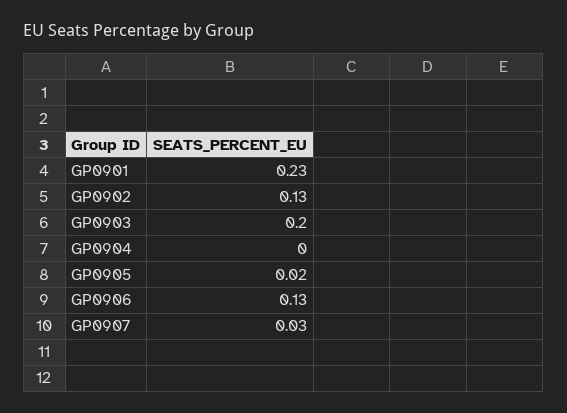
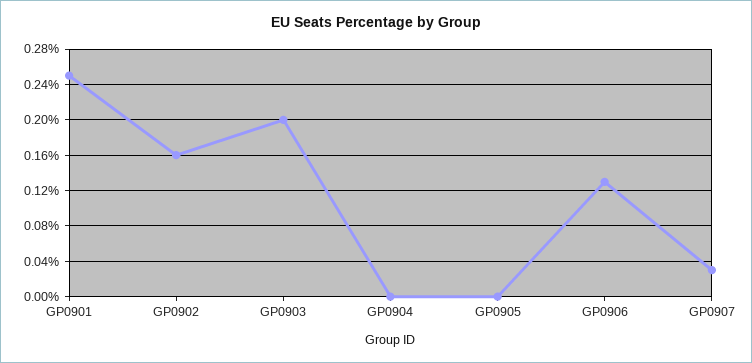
GP0901: 0.23 -> 0.25
GP0902: 0.13 -> 0.16
GP0905: 0.02 -> 0

